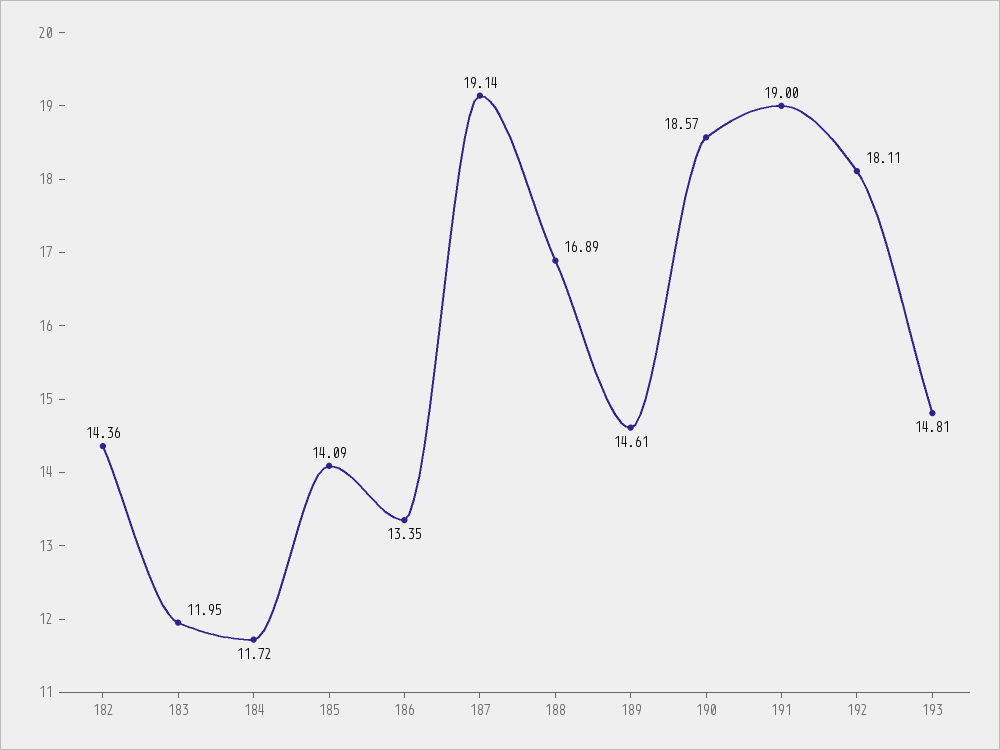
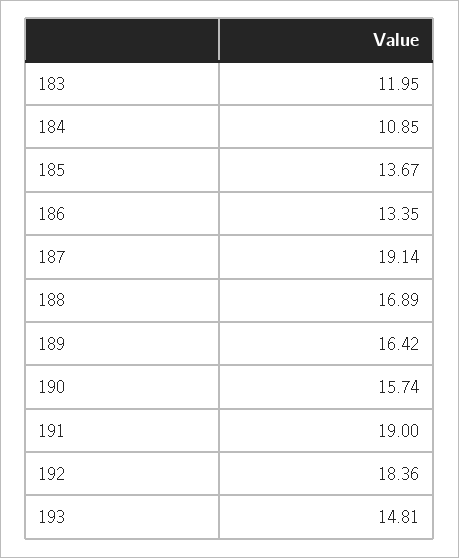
182: 14.36 -> none
184: 11.72 -> 10.85
185: 14.09 -> 13.67
189: 14.61 -> 16.42
190: 18.57 -> 15.74
192: 18.11 -> 18.36

